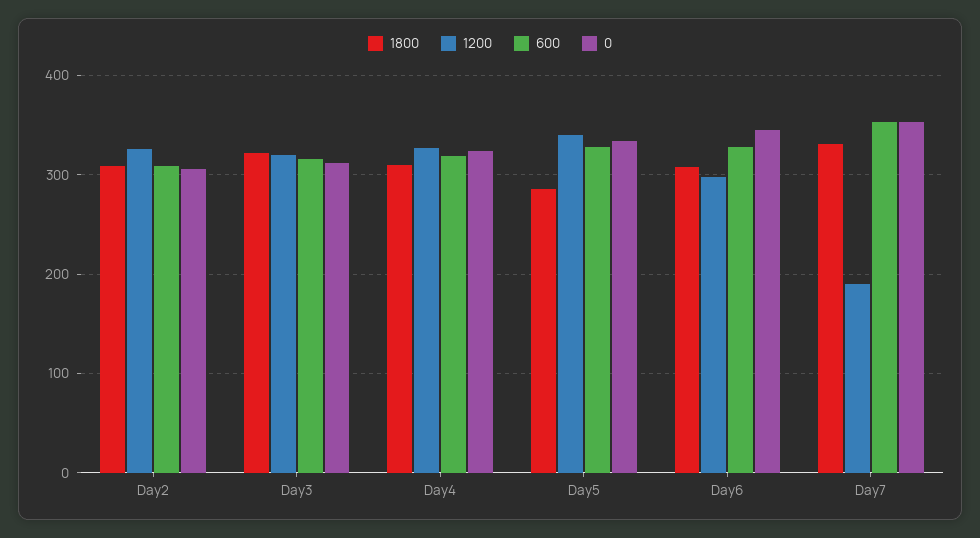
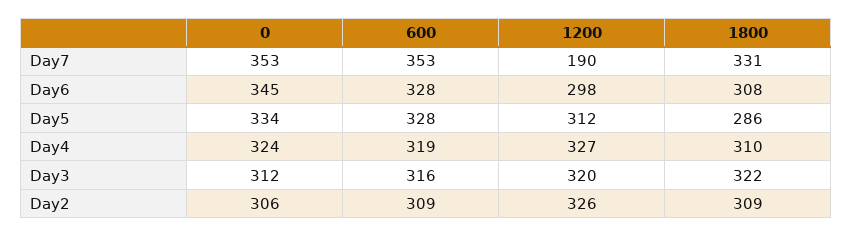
1200, Day5: 340 -> 312

